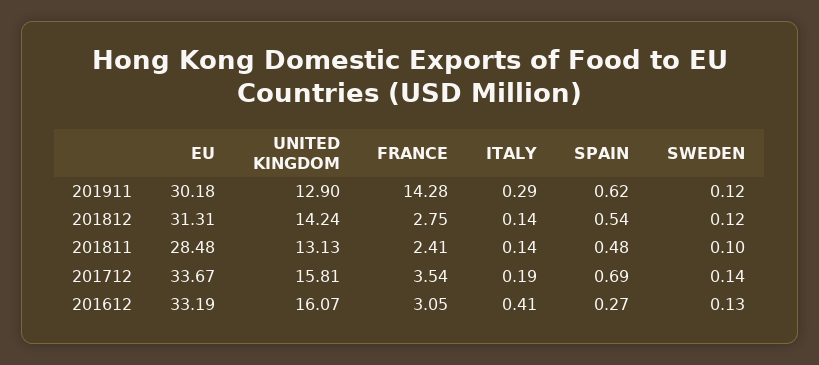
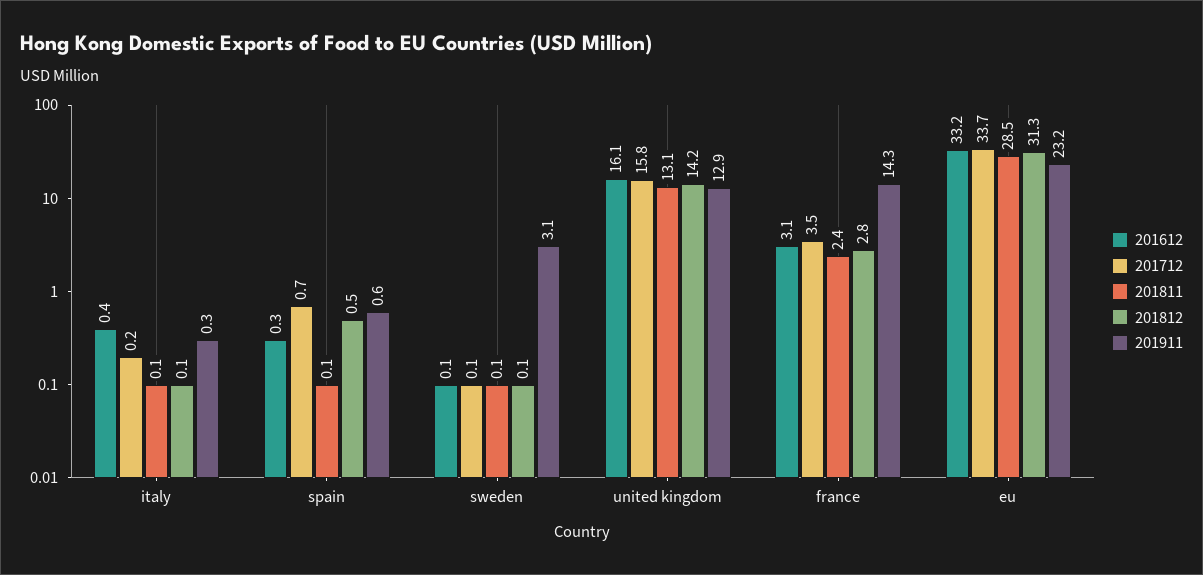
201911, EU: 30.18 -> 23.2
201911, SWEDEN: 0.12 -> 3.1
201811, SPAIN: 0.48 -> 0.1

